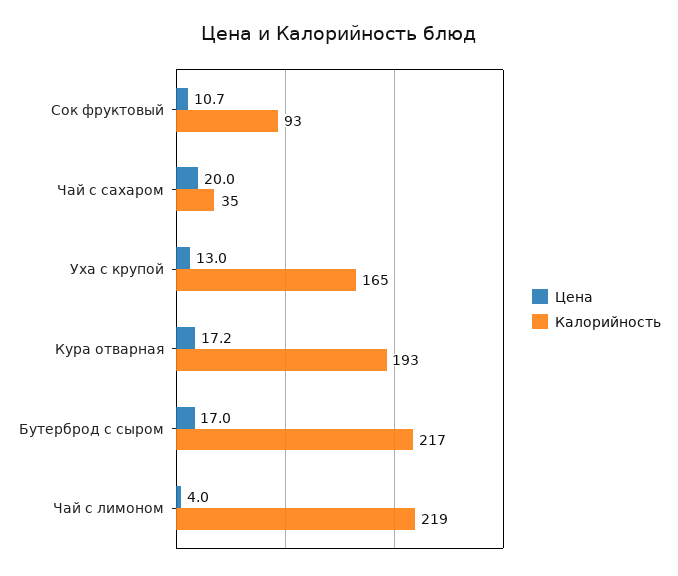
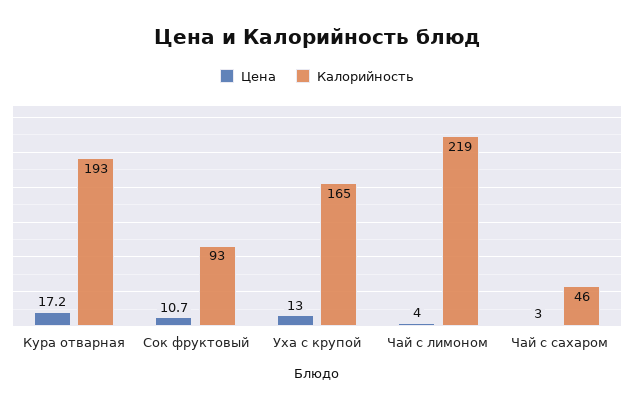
Цена, Чай с сахаром: 20 -> 3
Калорийность, Чай с сахаром: 35 -> 46
Цена, Бутерброд с сыром: 17 -> none
Калорийность, Бутерброд с сыром: 217 -> none

